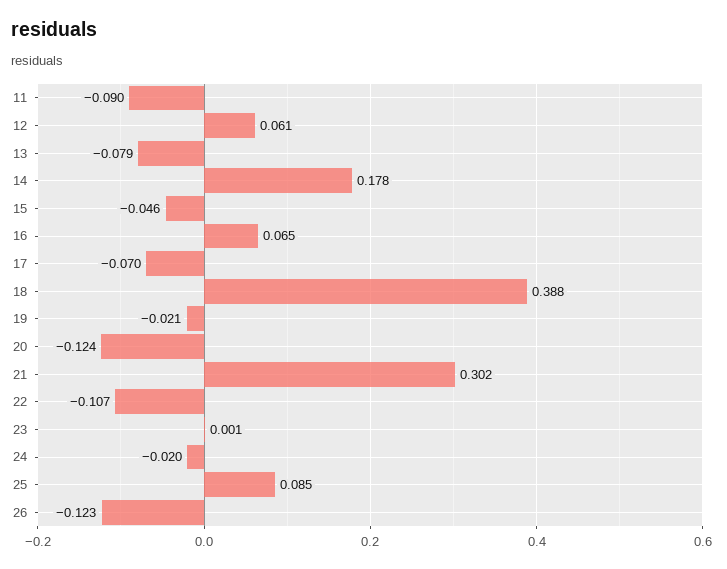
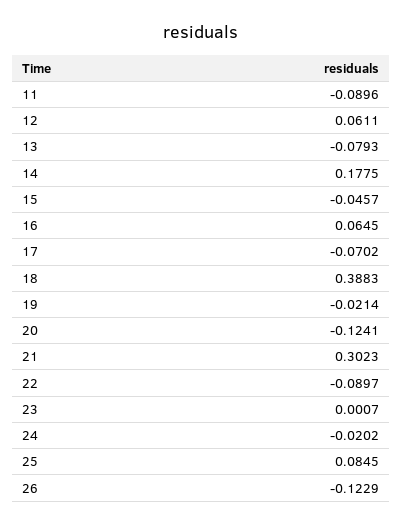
22: -0.107 -> -0.0897

